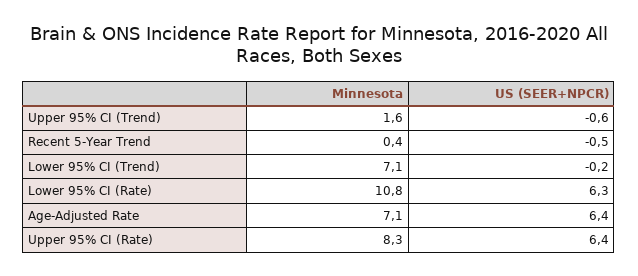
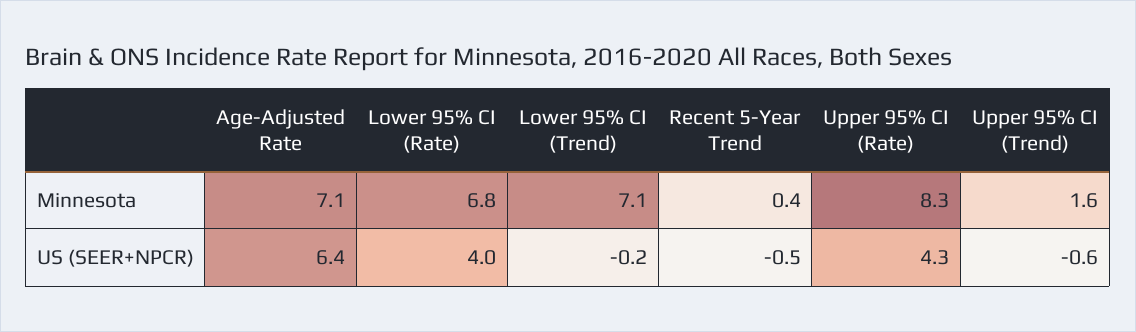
Minnesota, Lower 95% CI (Rate): 10.8 -> 6.8
US (SEER+NPCR), Lower 95% CI (Rate): 6.3 -> 4
US (SEER+NPCR), Upper 95% CI (Rate): 6.4 -> 4.3

